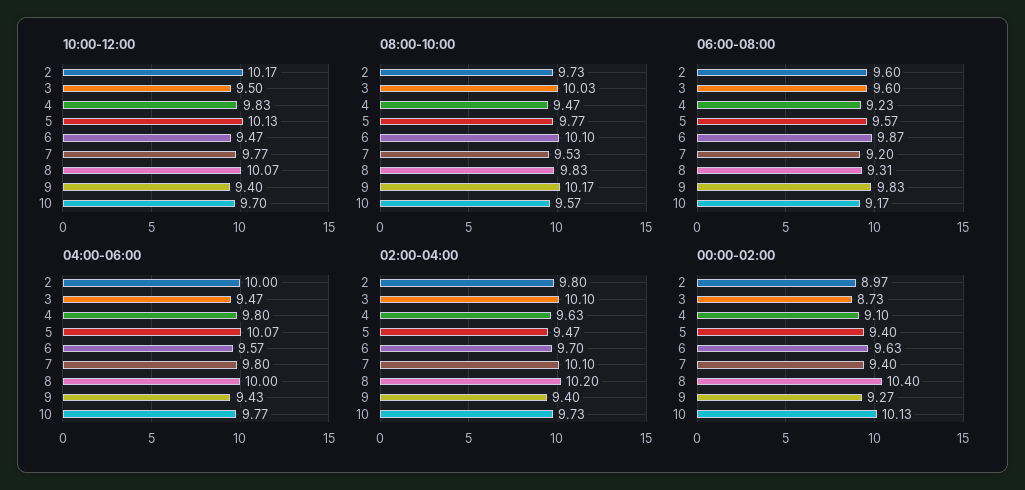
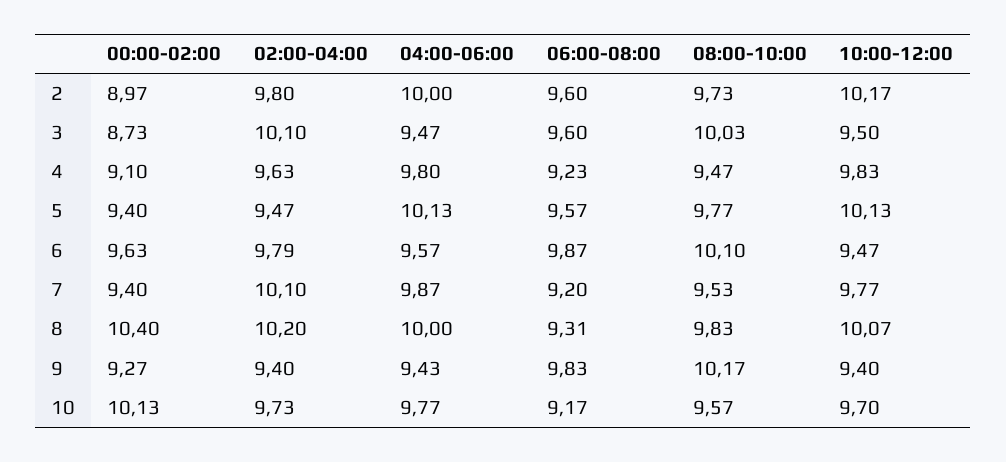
04:00-06:00, 5: 10.07 -> 10.13
04:00-06:00, 7: 9.8 -> 9.87
02:00-04:00, 6: 9.7 -> 9.79

